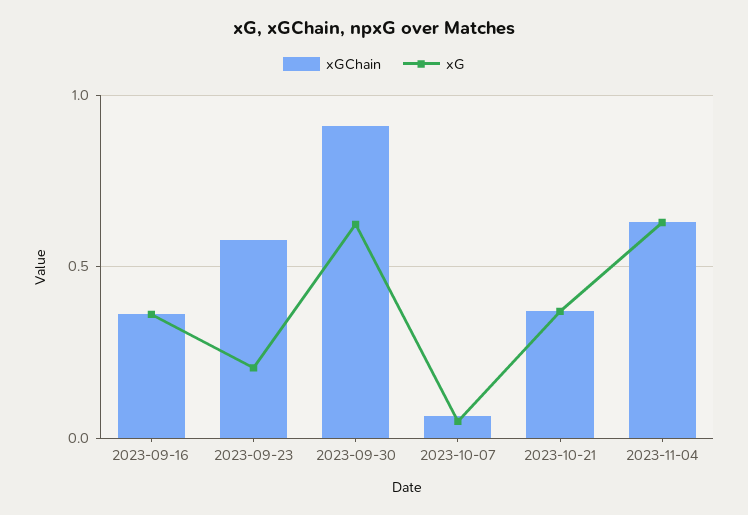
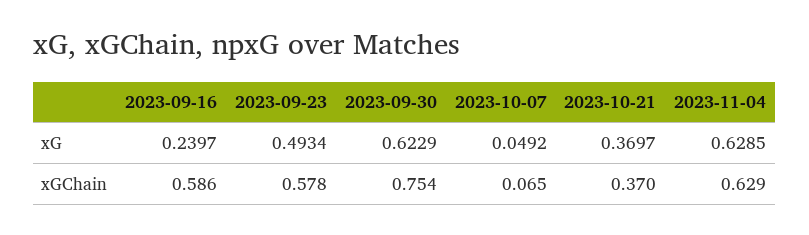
xGChain, 2023-09-16: 0.35 -> 0.586
xG, 2023-09-16: 0.35 -> 0.2397
xG, 2023-09-23: 0.2 -> 0.4934
xGChain, 2023-09-30: 0.9 -> 0.754

